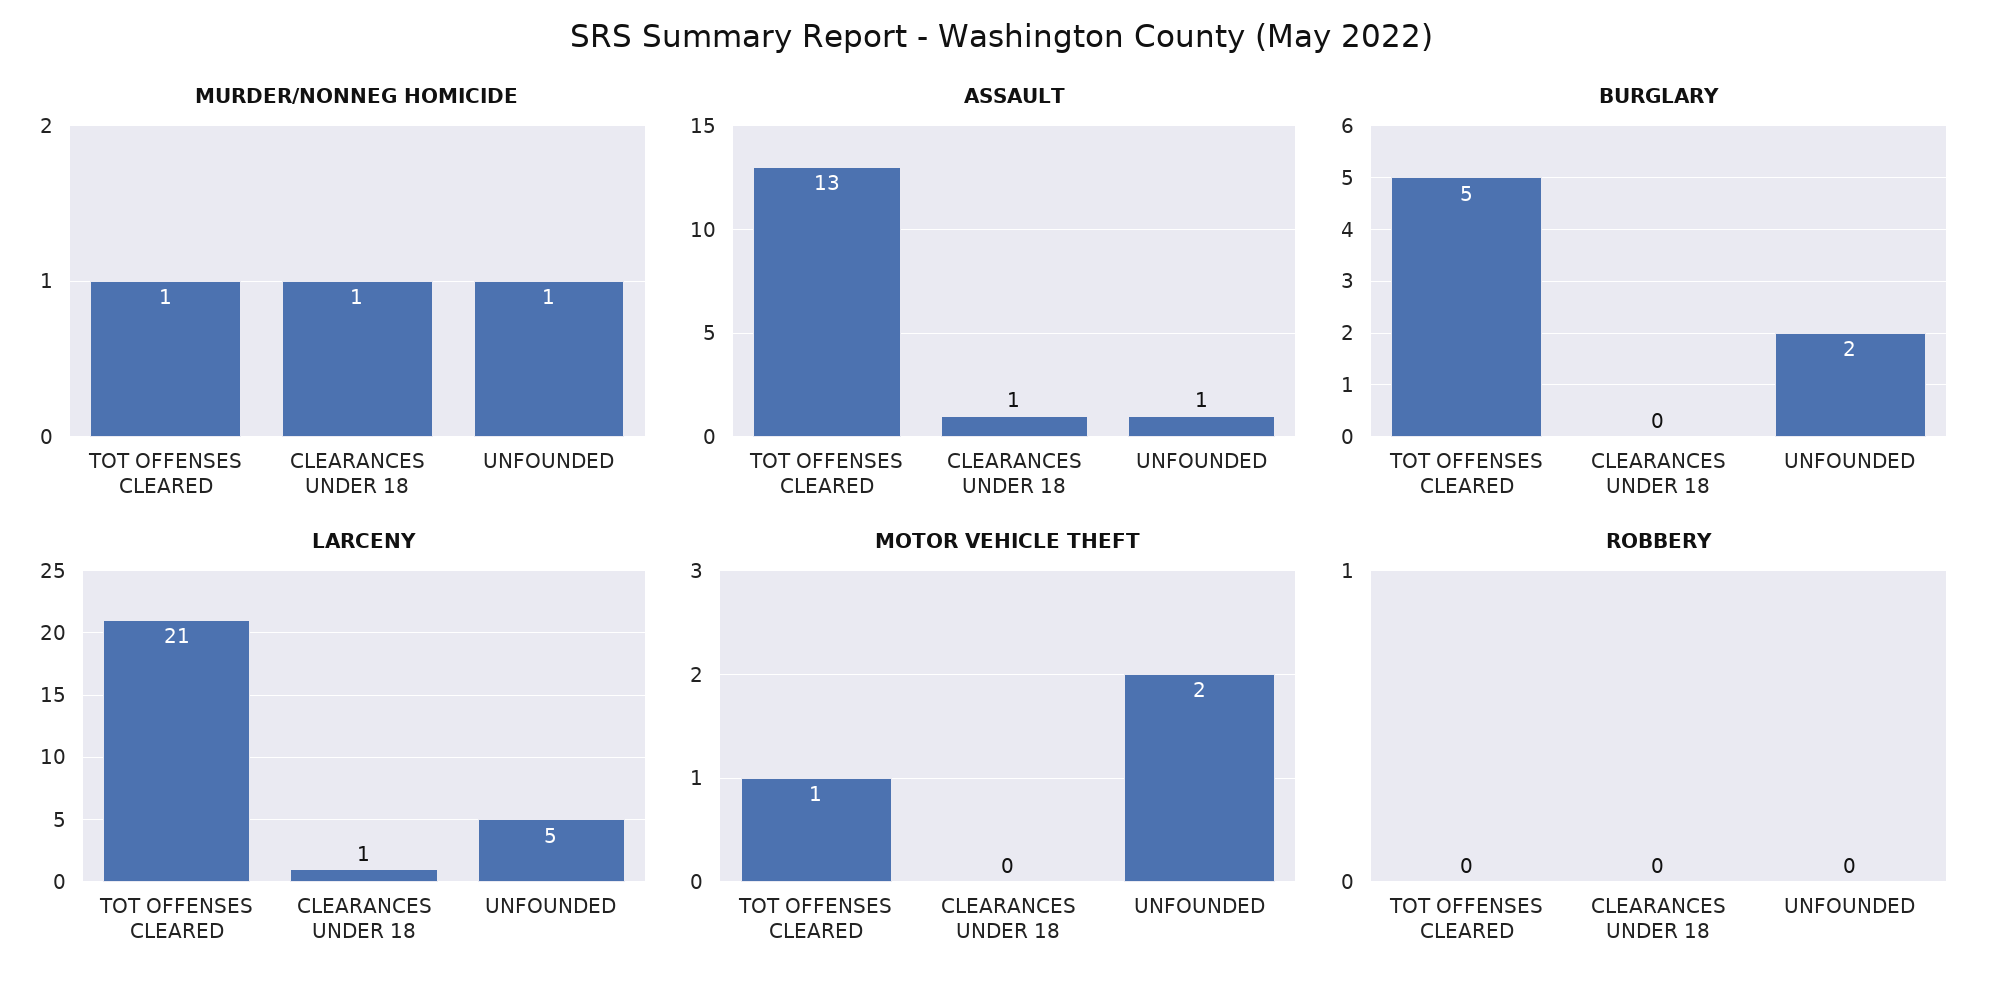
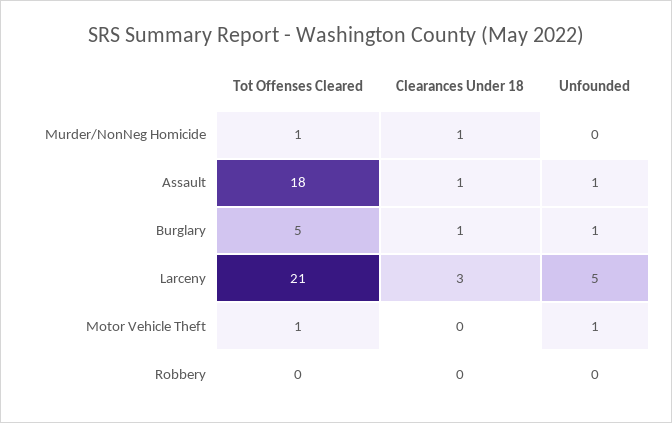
MURDER/NONNEG HOMICIDE, UNFOUNDED: 1 -> 0
ASSAULT, TOT OFFENSES CLEARED: 13 -> 18
BURGLARY, CLEARANCES UNDER 18: 0 -> 1
BURGLARY, UNFOUNDED: 2 -> 1
LARCENY, CLEARANCES UNDER 18: 1 -> 3
MOTOR VEHICLE THEFT, UNFOUNDED: 2 -> 1

